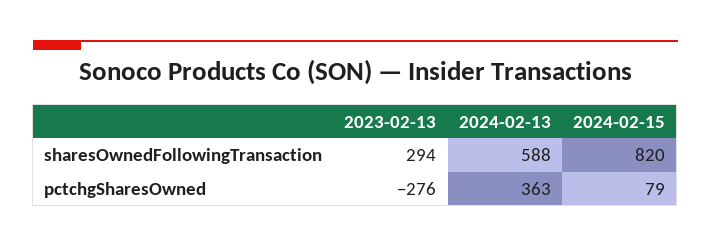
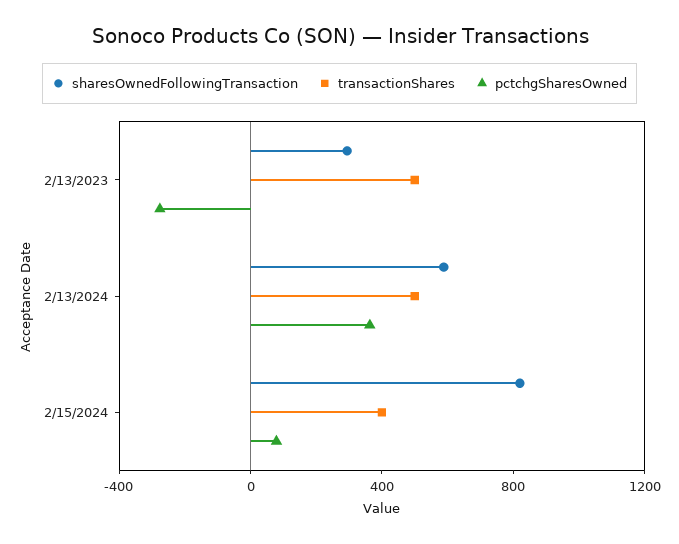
transactionShares, 2023-02-13: none -> 500
transactionShares, 2024-02-13: none -> 500
transactionShares, 2024-02-15: none -> 400

